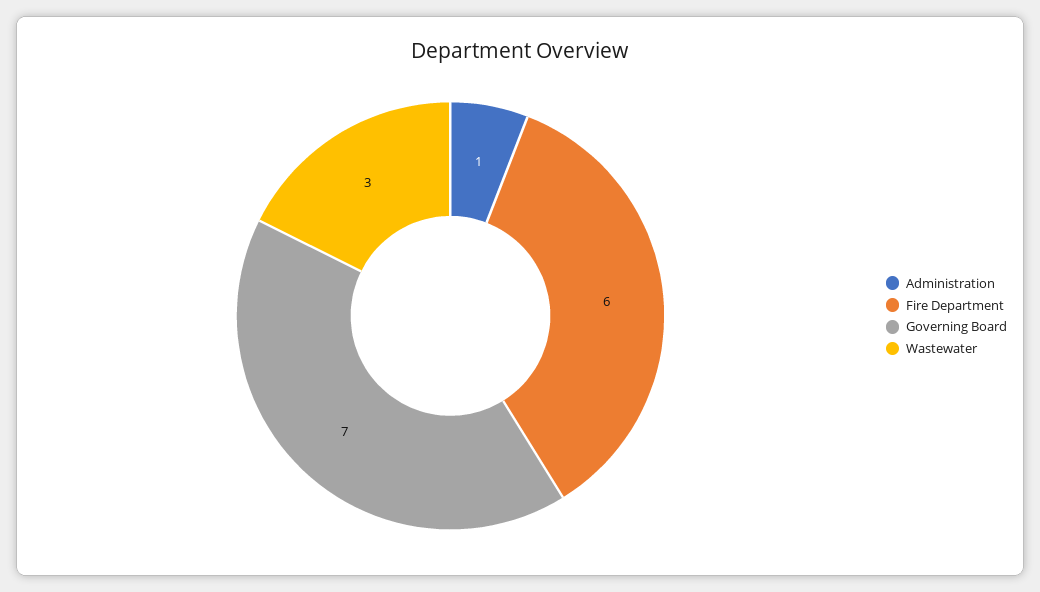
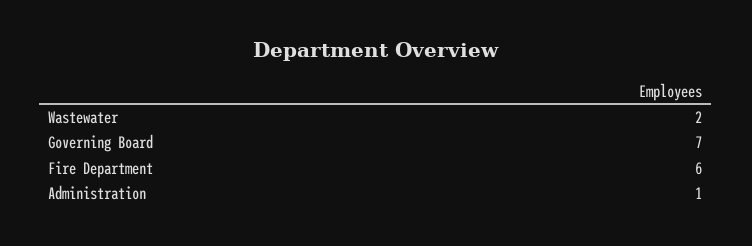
Wastewater: 3 -> 2

